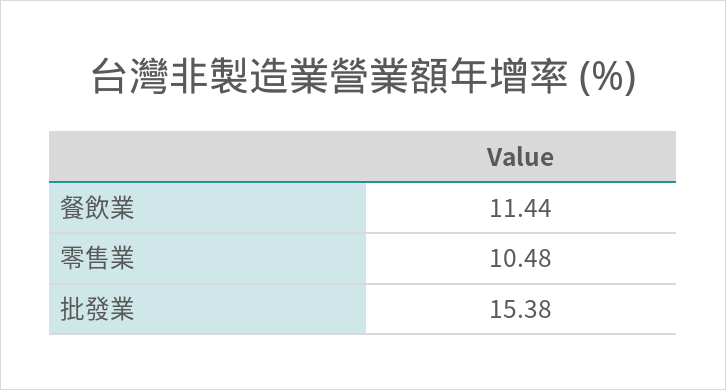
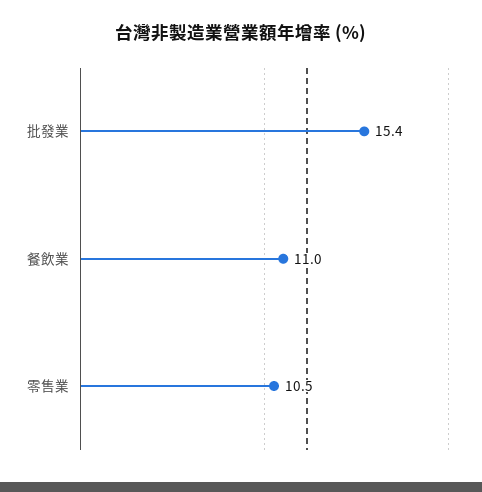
餐飲業: 11.44 -> 11

